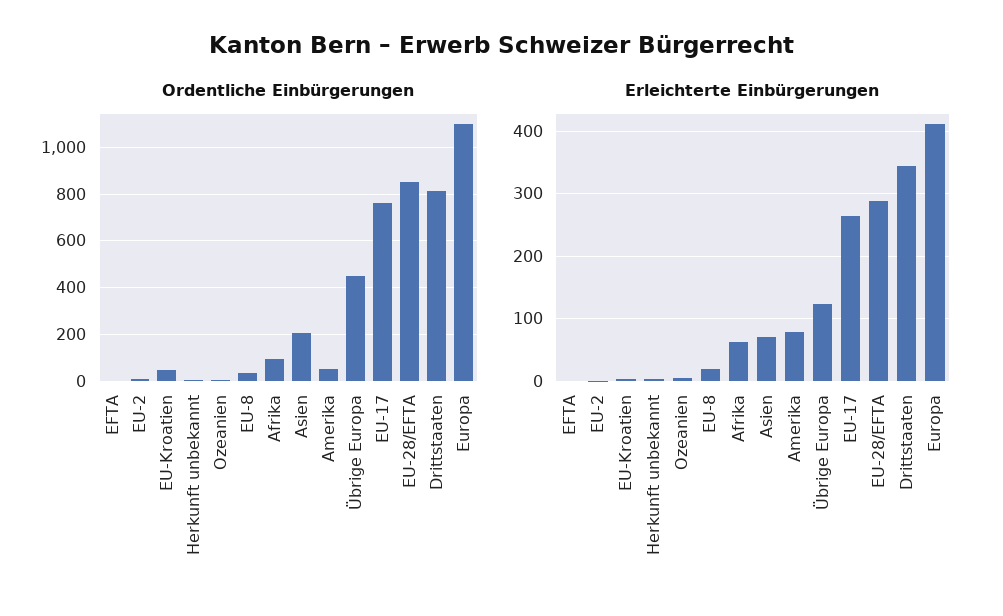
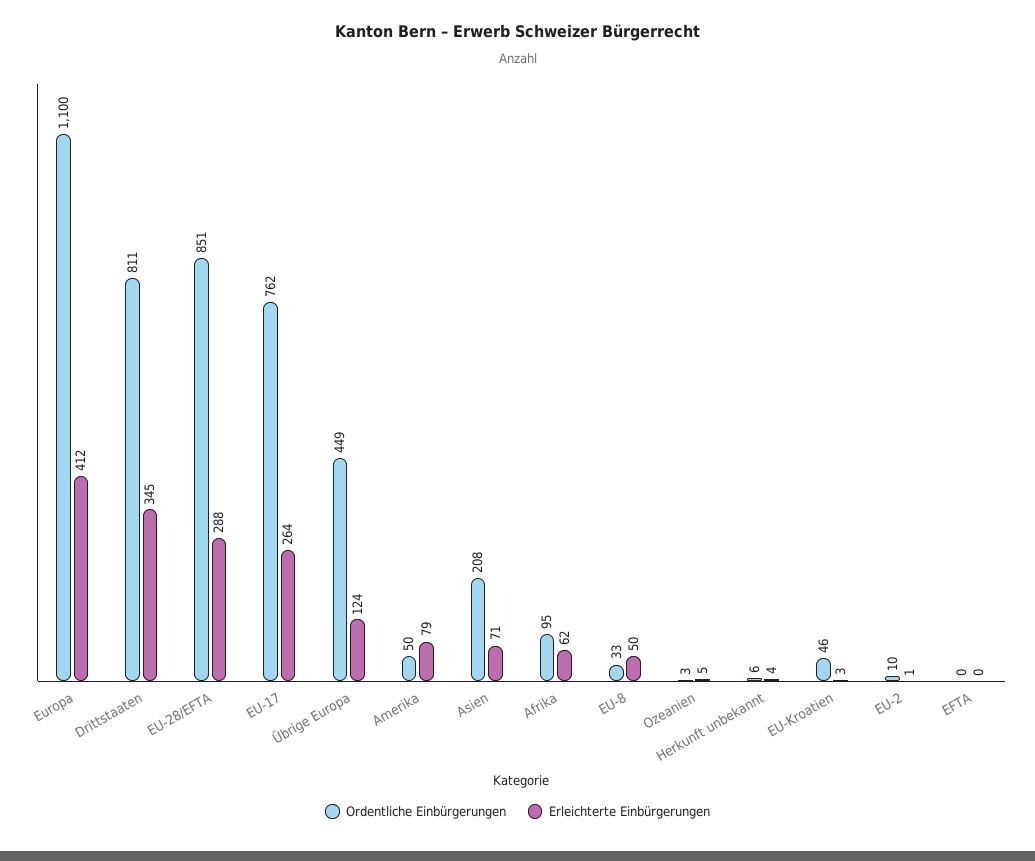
Erleichterte Einbürgerungen, EU-8: 20 -> 50

